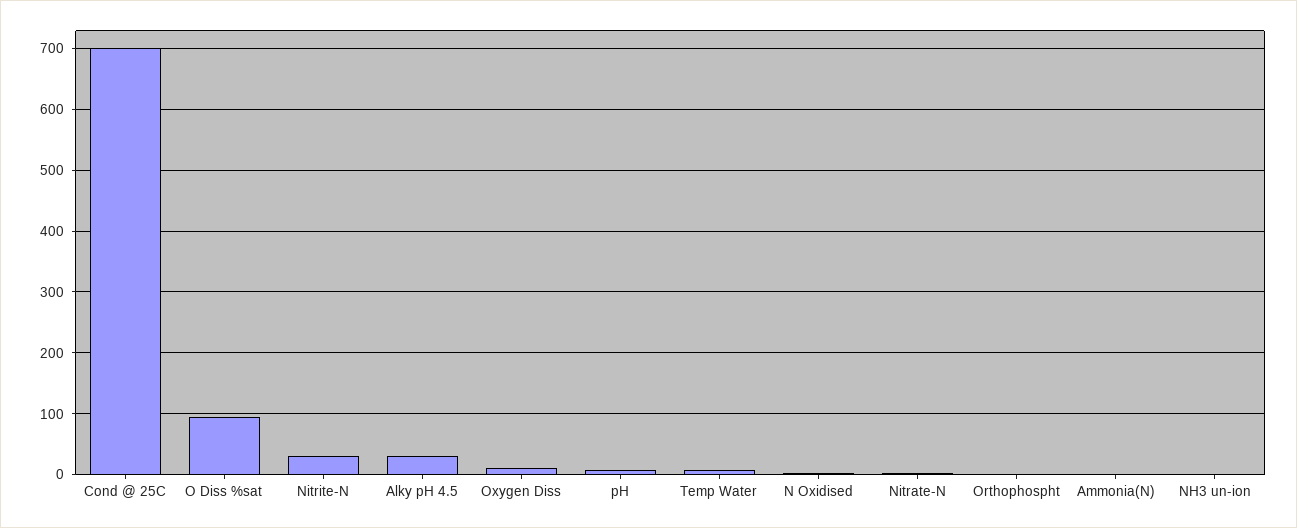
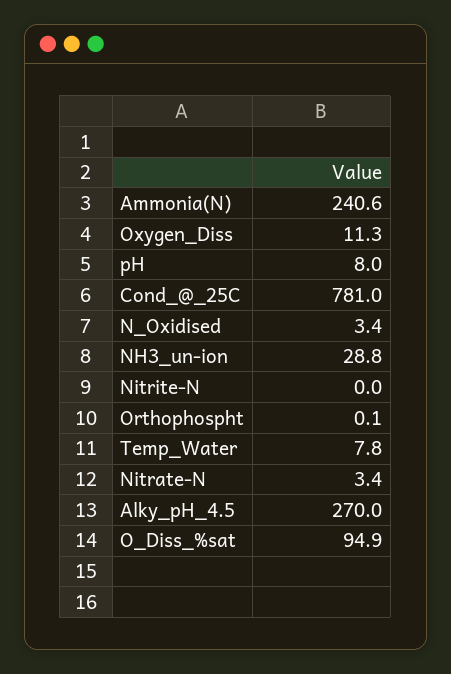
Cond @ 25C: 700 -> 781
Nitrite-N: 30 -> 0
Alky pH 4.5: 30 -> 270
Ammonia(N): 0 -> 240.6
NH3 un-ion: 0 -> 28.8

